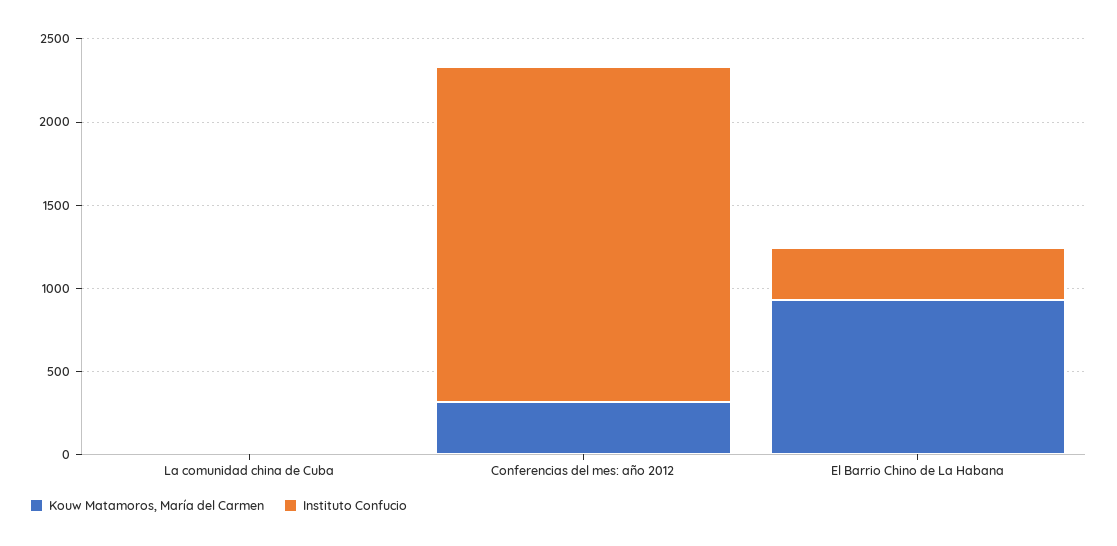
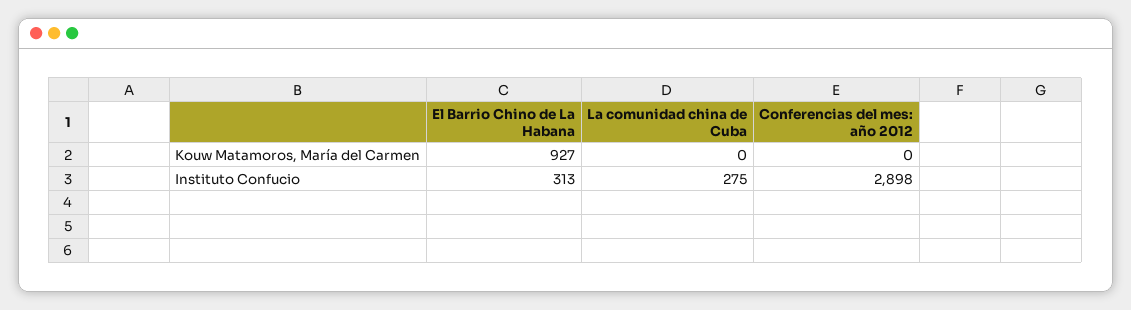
Instituto Confucio, La comunidad china de Cuba: 0 -> 275
Kouw Matamoros, María del Carmen, Conferencias del mes: año 2012: 300 -> 0
Instituto Confucio, Conferencias del mes: año 2012: 2000 -> 2898

